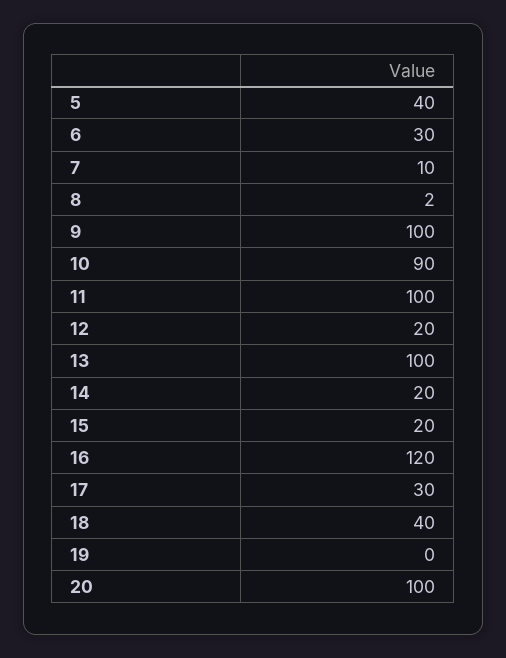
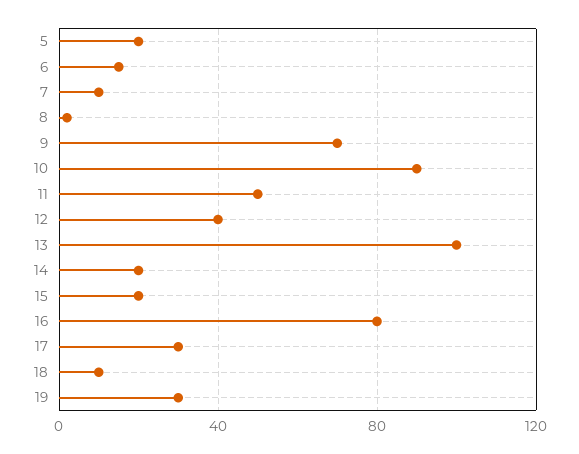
5: 40 -> 20
6: 30 -> 15
9: 100 -> 70
11: 100 -> 50
12: 20 -> 40
16: 120 -> 80
18: 40 -> 10
19: 0 -> 30
20: 100 -> none

